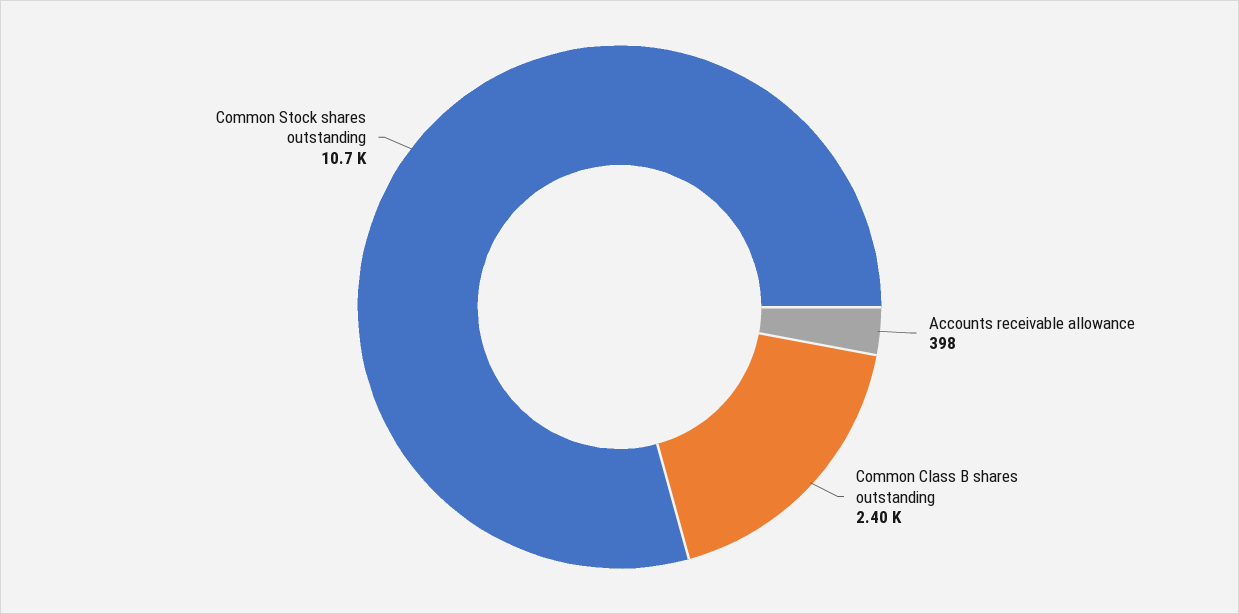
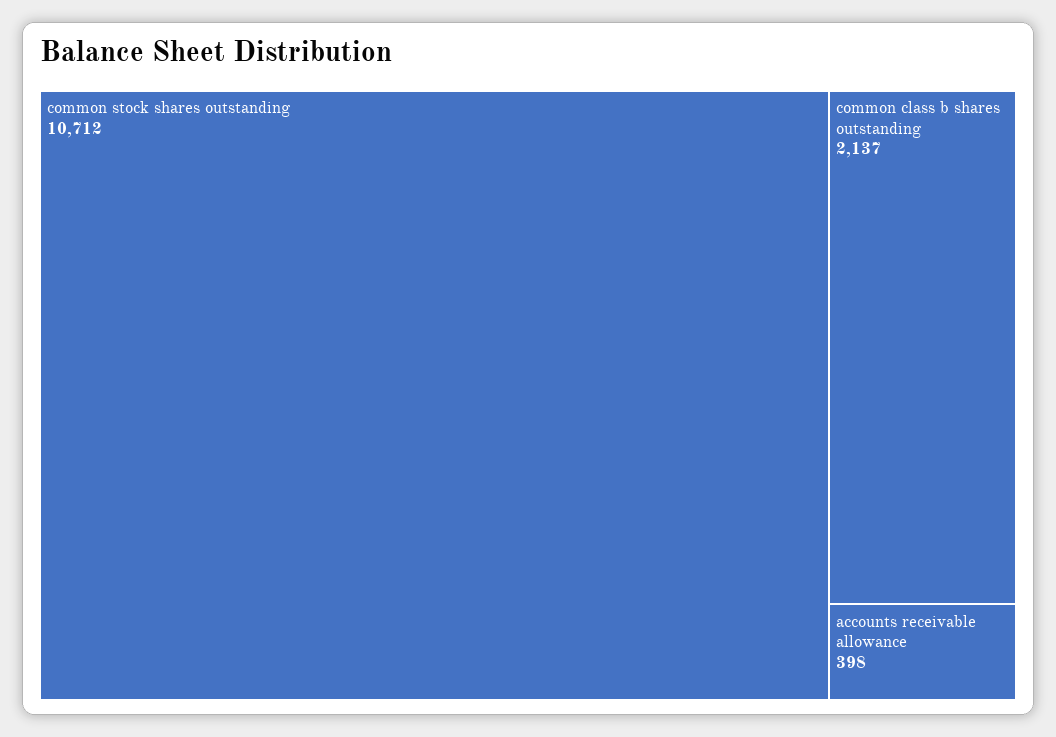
Common Class B shares outstanding: 2400 -> 2137

